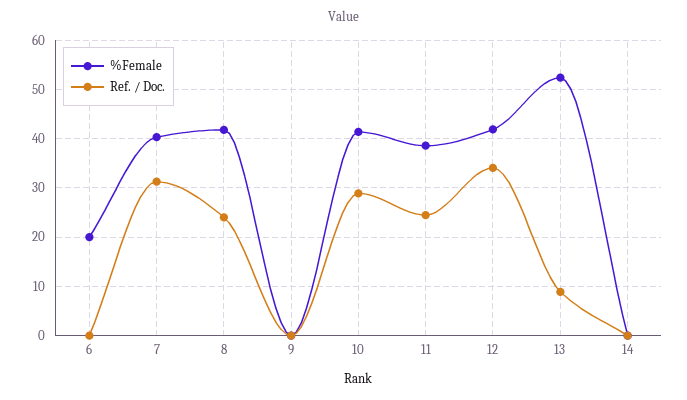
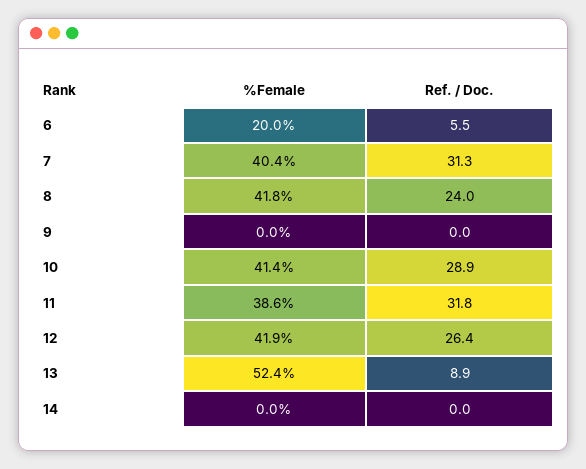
Ref. / Doc., 6: 0 -> 5.5
Ref. / Doc., 11: 24 -> 31.8
Ref. / Doc., 12: 34 -> 26.4

